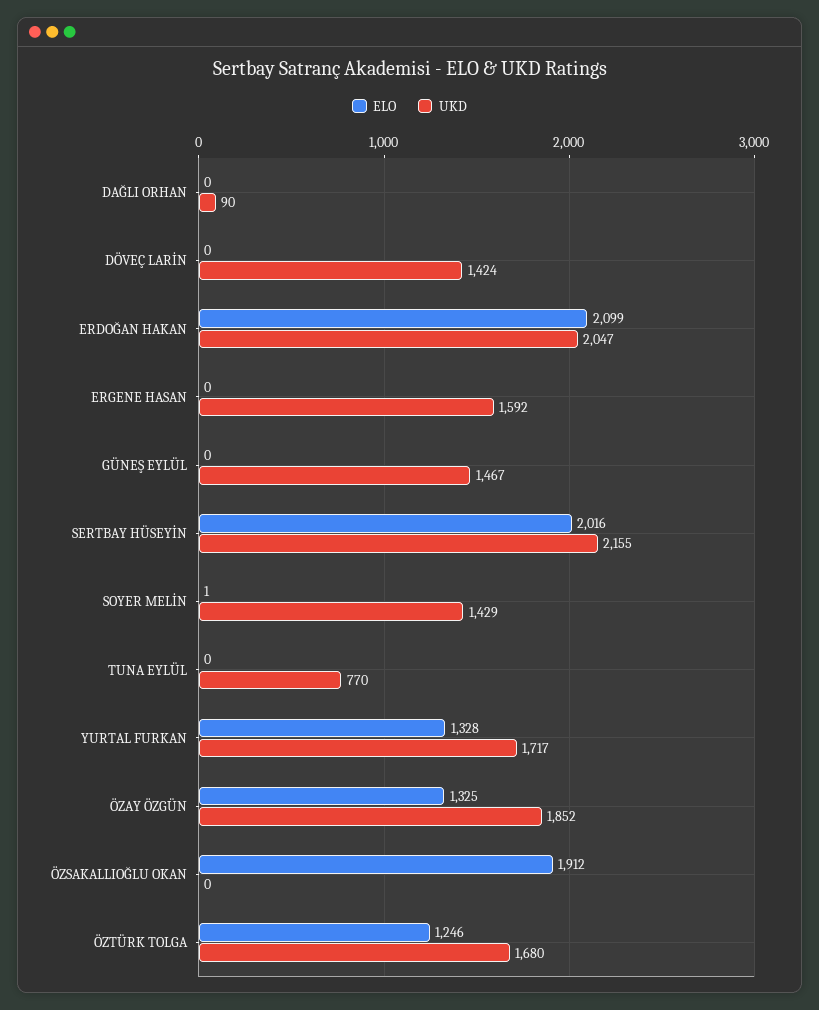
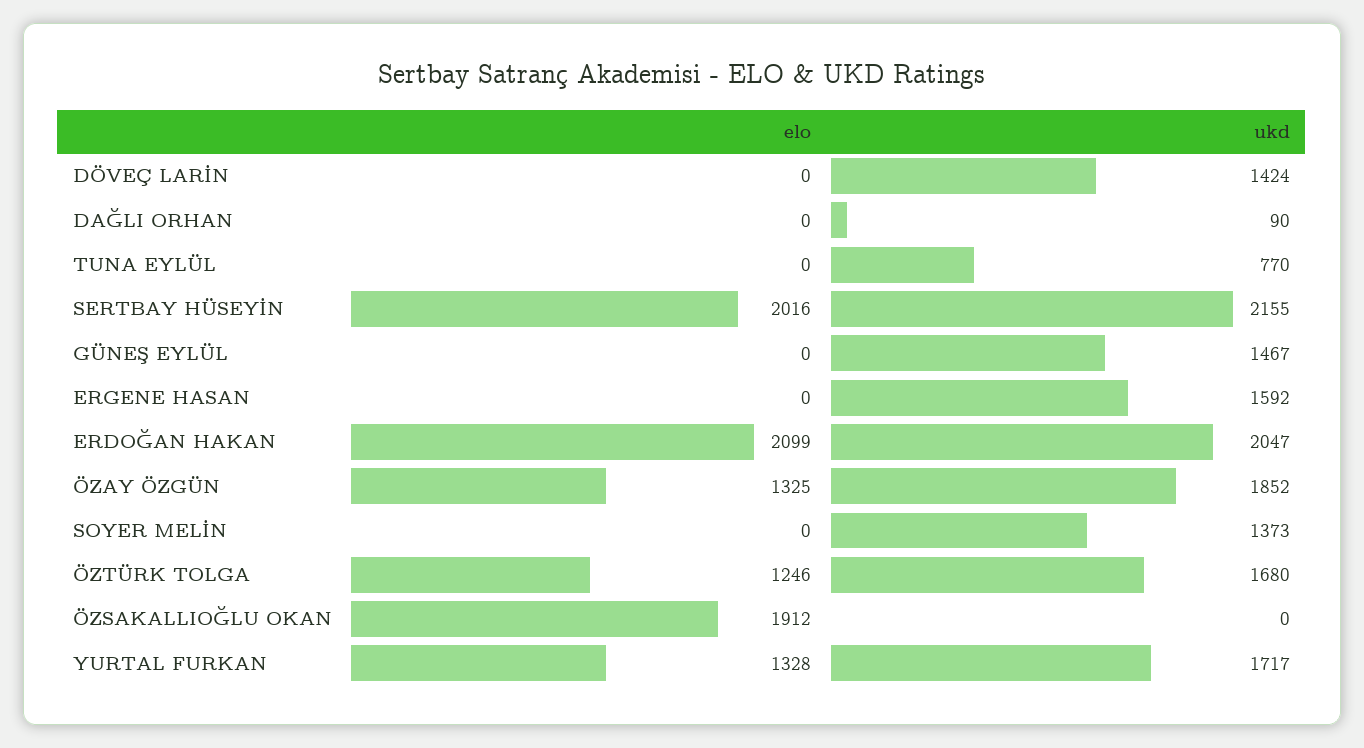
ELO, SOYER MELİN: 1 -> 0
UKD, SOYER MELİN: 1429 -> 1373

